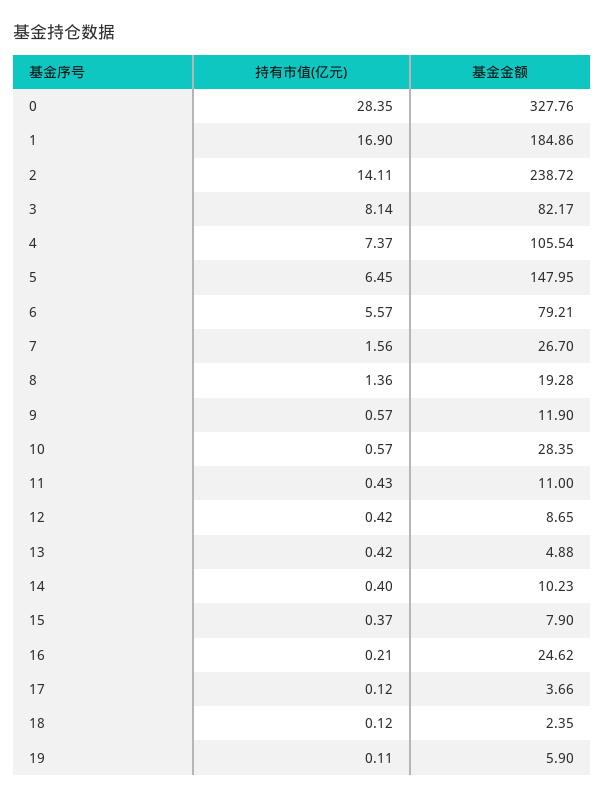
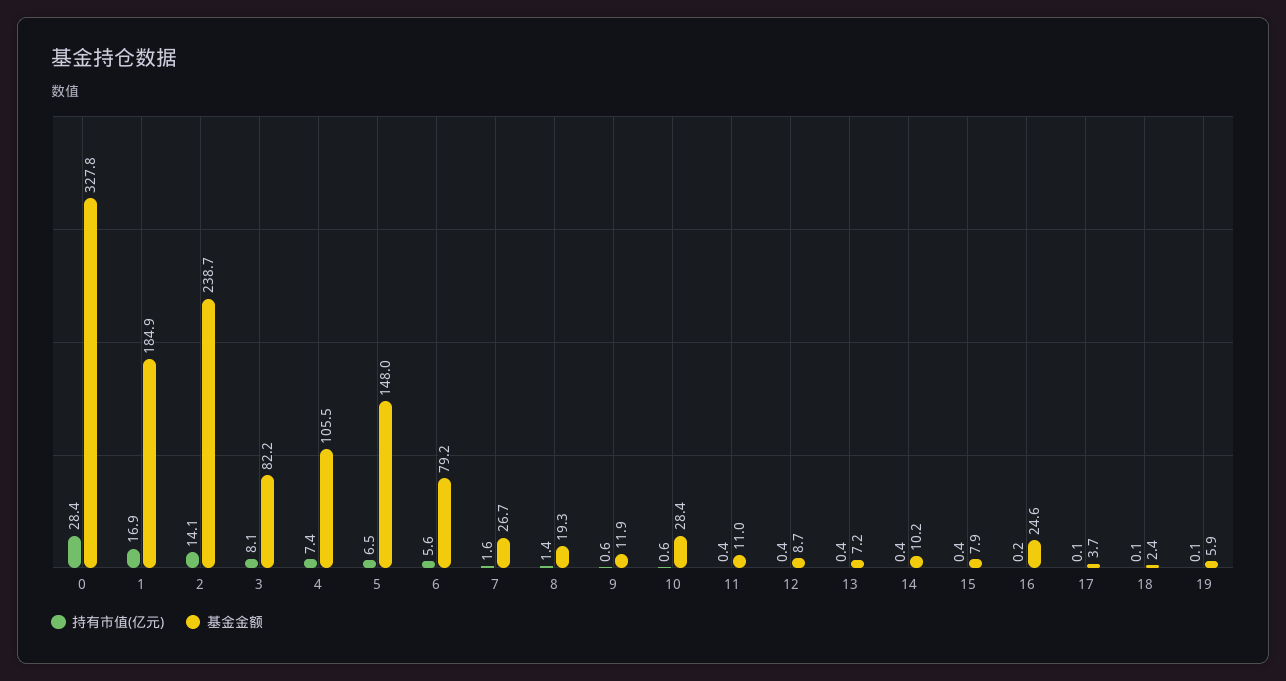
基金金额, 13: 4.88 -> 7.2

